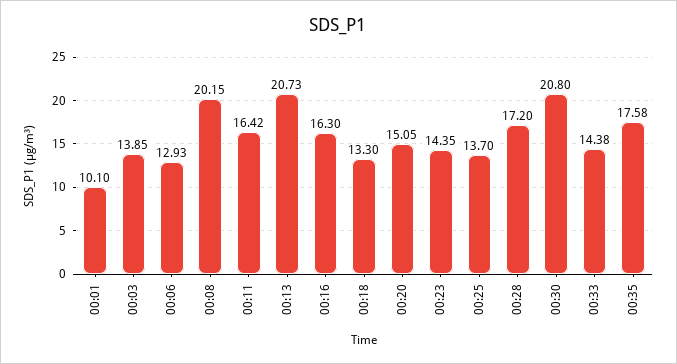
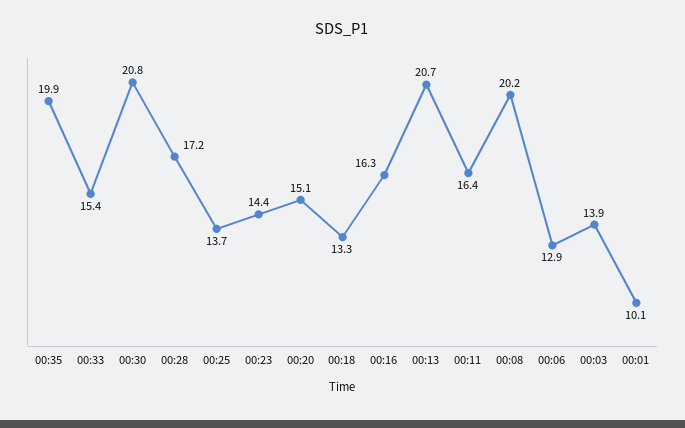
00:33: 14.38 -> 15.4
00:35: 17.58 -> 19.9

